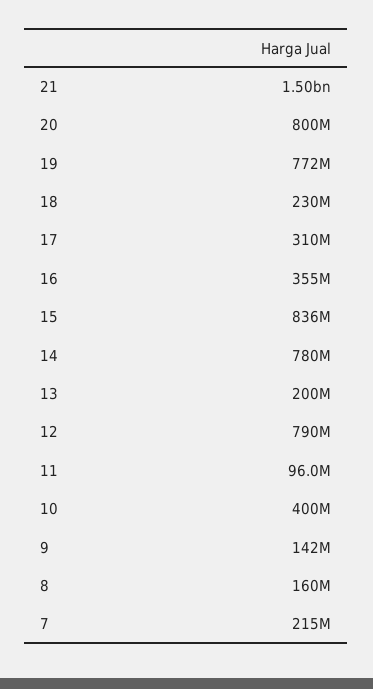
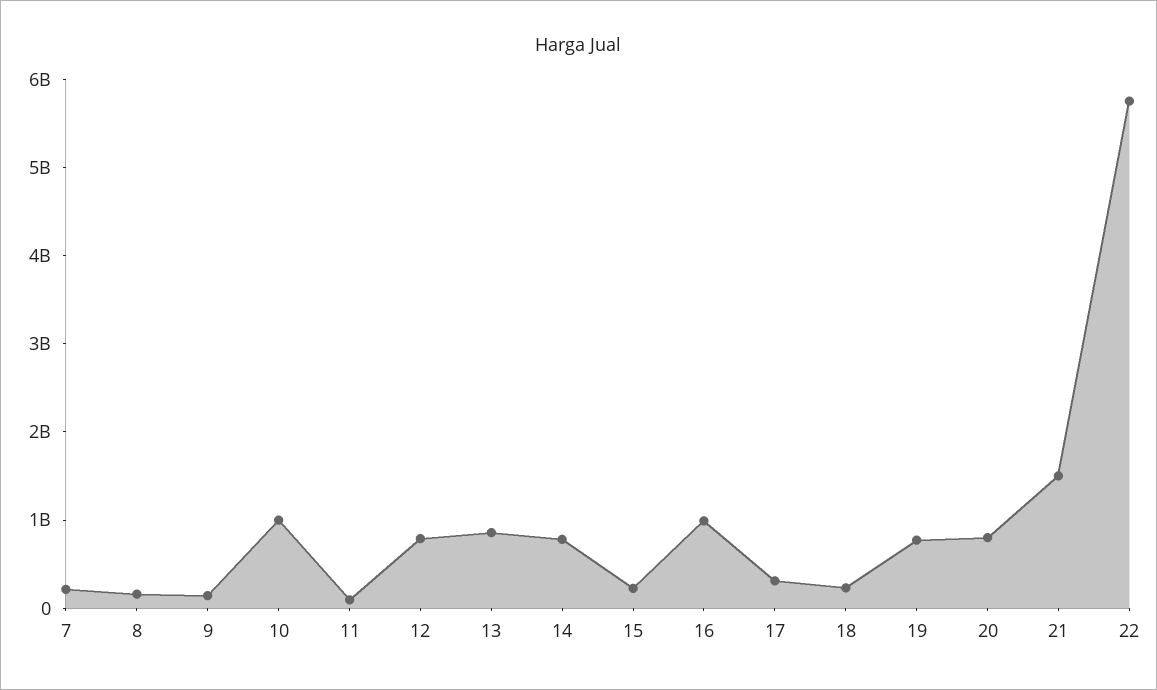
16: 355000000 -> 1000000000
15: 836000000 -> 200000000
13: 200000000 -> 800000000
10: 400000000 -> 1000000000
22: none -> 5800000000

